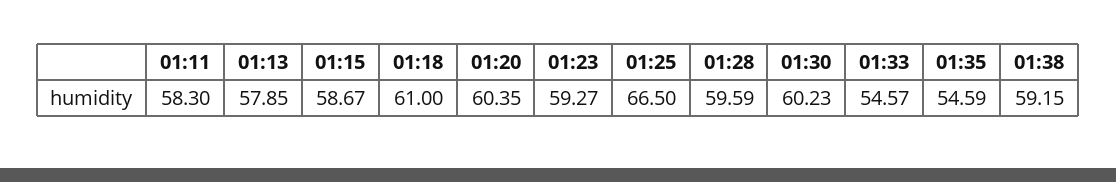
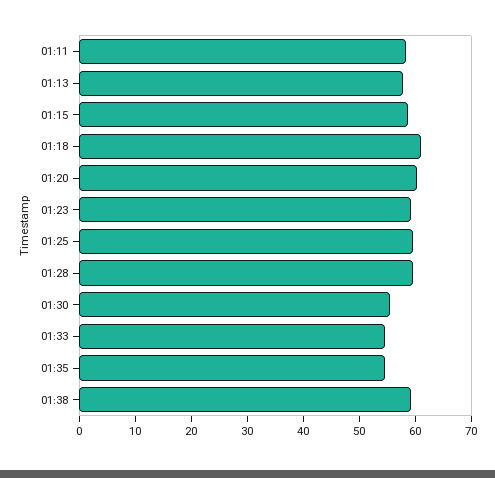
01:25: 66.5 -> 60
01:30: 60.23 -> 56

